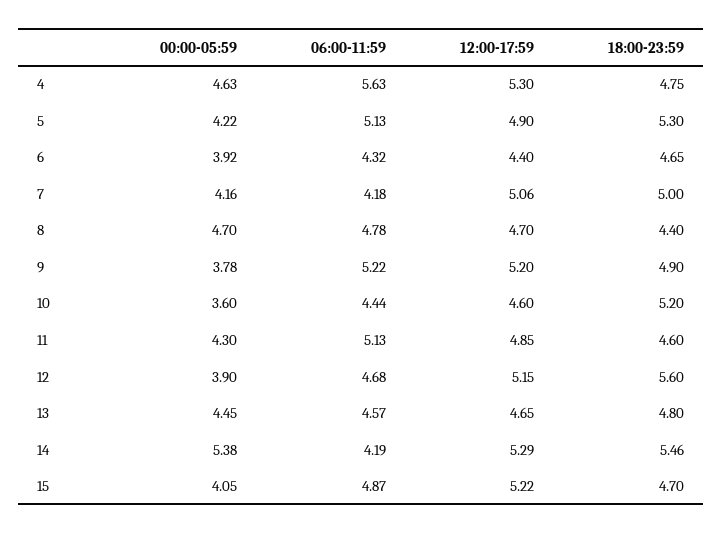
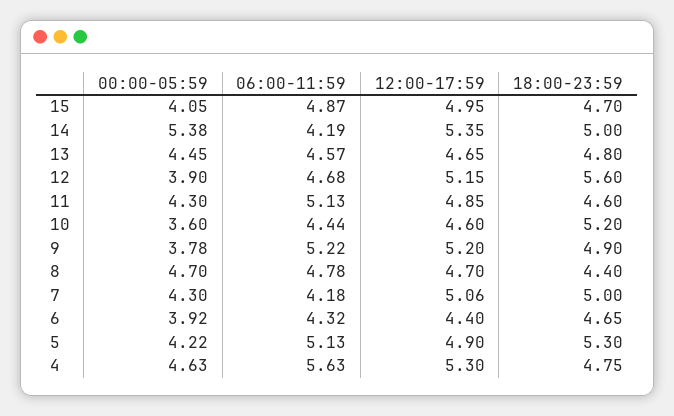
00:00-05:59, 7: 4.16 -> 4.3
12:00-17:59, 14: 5.29 -> 5.35
18:00-23:59, 14: 5.46 -> 5
12:00-17:59, 15: 5.22 -> 4.95

